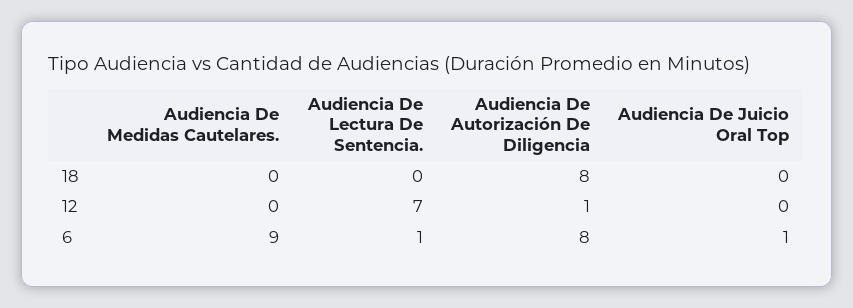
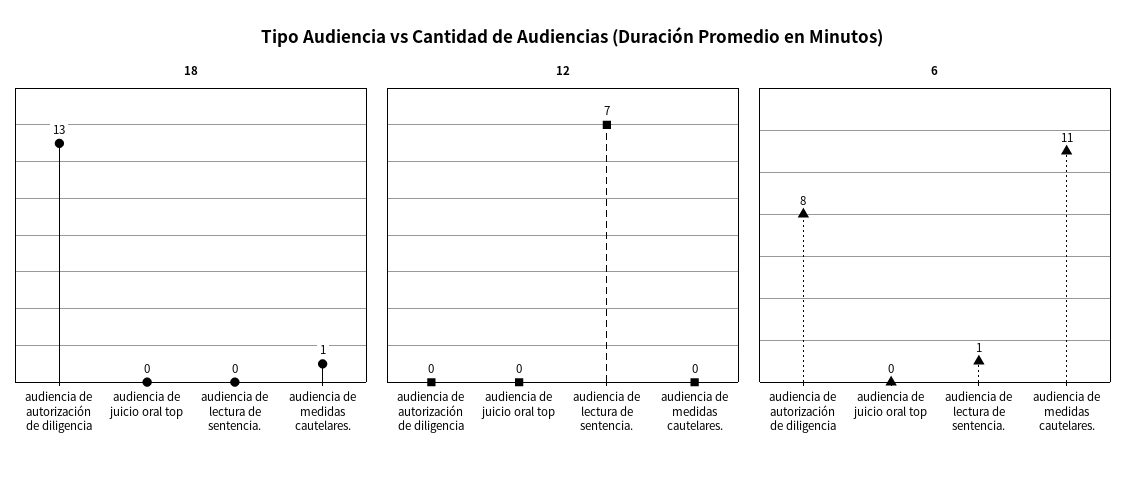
18, Audiencia De Medidas Cautelares.: 0 -> 1
18, Audiencia De Autorización De Diligencia: 8 -> 13
12, Audiencia De Autorización De Diligencia: 1 -> 0
6, Audiencia De Medidas Cautelares.: 9 -> 11
6, Audiencia De Juicio Oral Top: 1 -> 0

